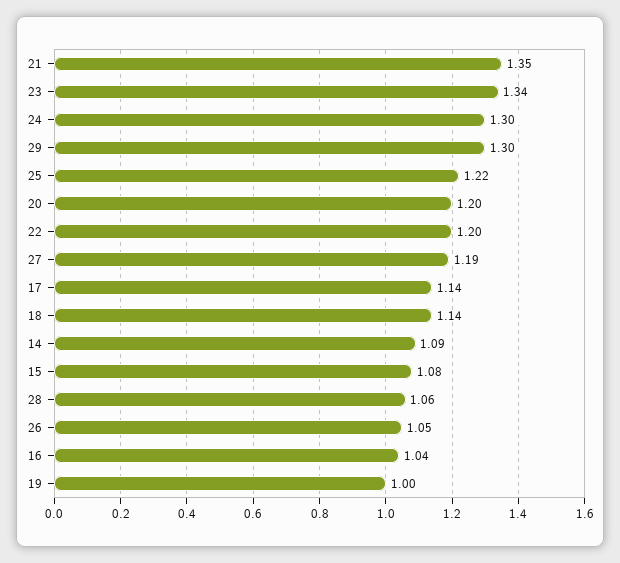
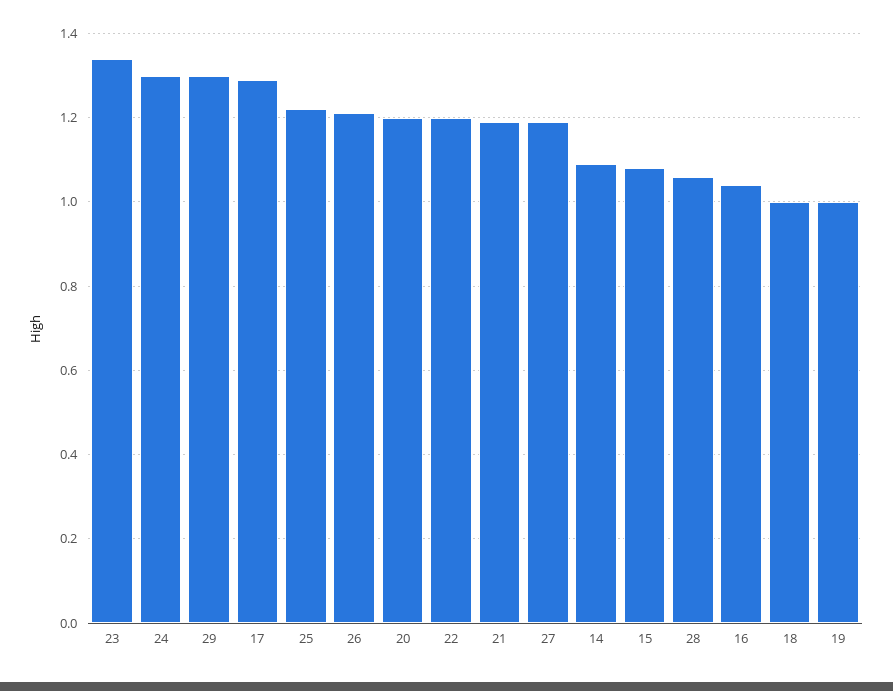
21: 1.35 -> 1.2
17: 1.14 -> 1.3
18: 1.14 -> 1
26: 1.05 -> 1.2

